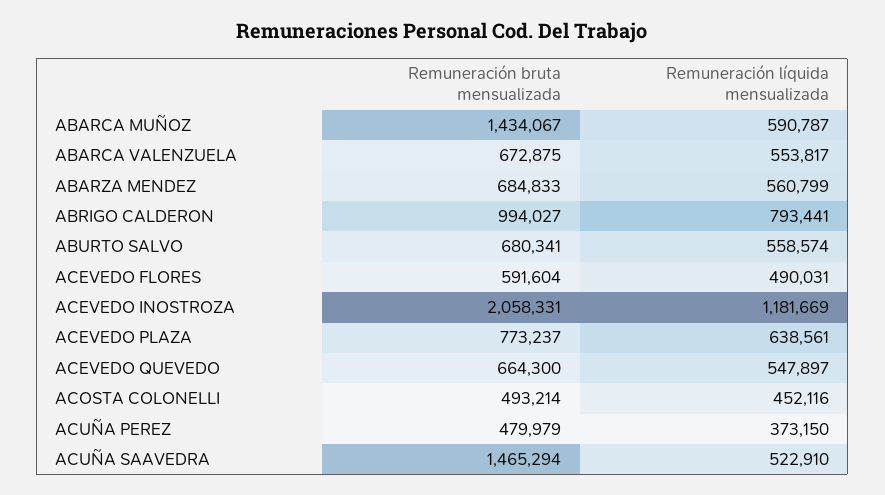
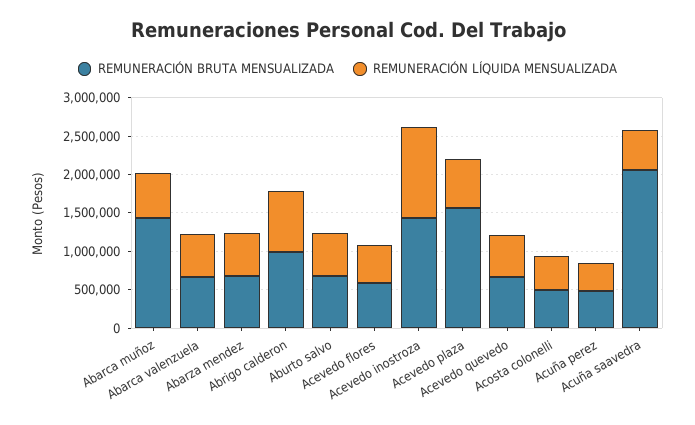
Remuneración bruta mensualizada, ACEVEDO INOSTROZA: 2058331 -> 1500000
Remuneración bruta mensualizada, ACEVEDO PLAZA: 773237 -> 1500000
Remuneración bruta mensualizada, ACUÑA SAAVEDRA: 1465294 -> 2000000

